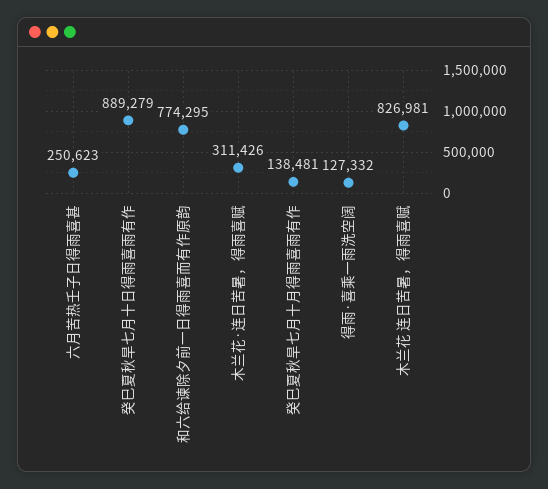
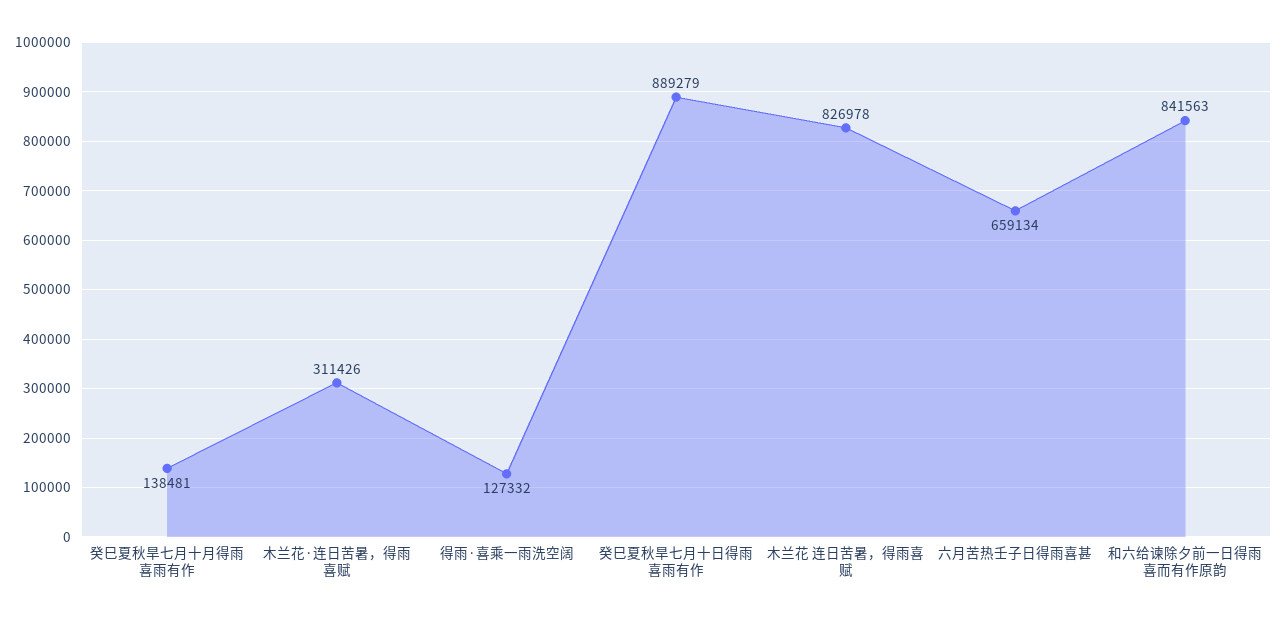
六月苦热壬子日得雨喜甚: 250623 -> 659134
和六给谏除夕前一日得雨喜而有作原韵: 774295 -> 841563
木兰花 连日苦暑，得雨喜赋: 826981 -> 826978

